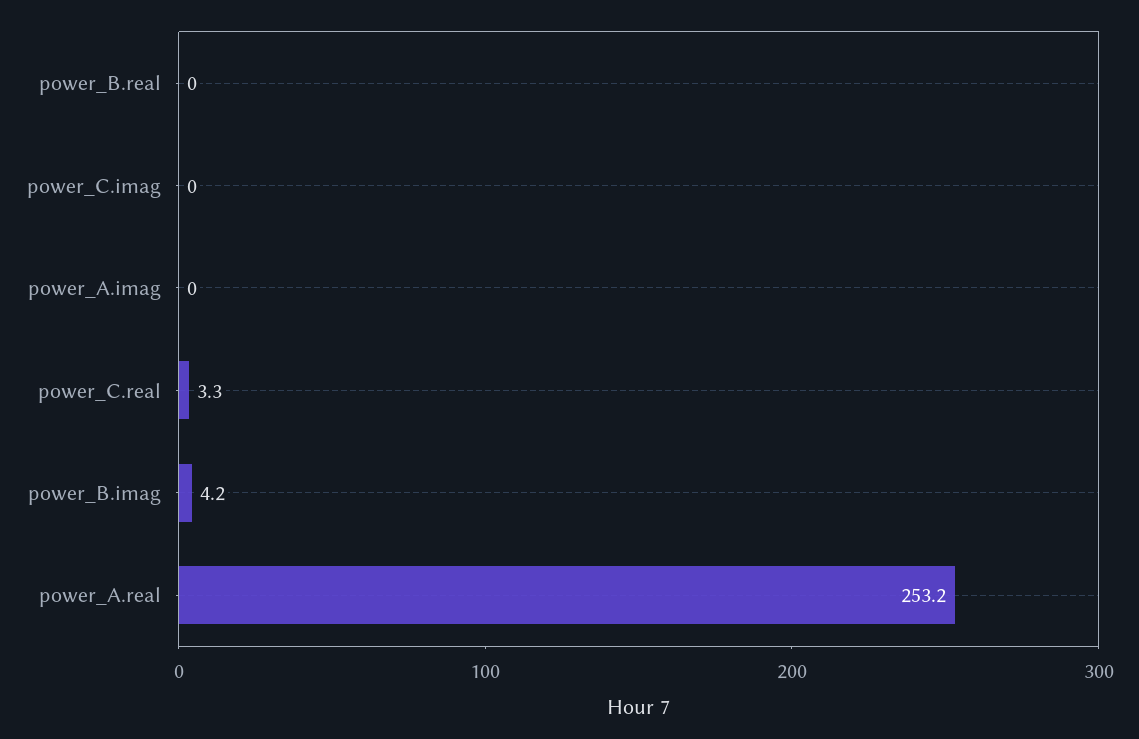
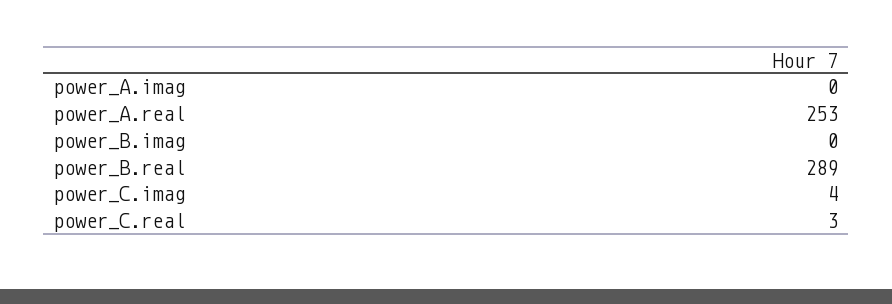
power_B.real: 0 -> 289
power_C.imag: 0 -> 4
power_B.imag: 4.2 -> 0

